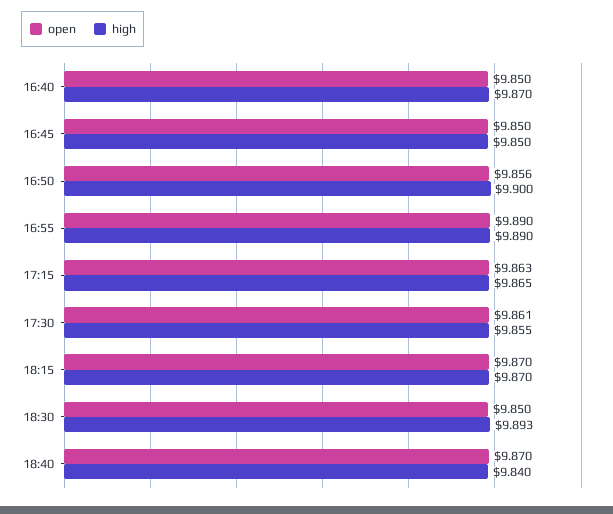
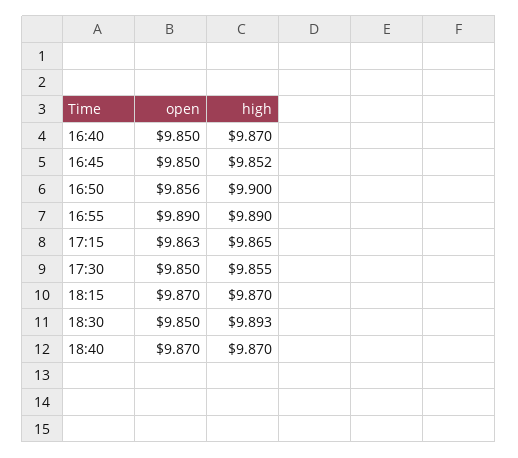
high, 16:45: 9.85 -> 9.852
open, 17:30: 9.861 -> 9.85
high, 18:40: 9.84 -> 9.87

